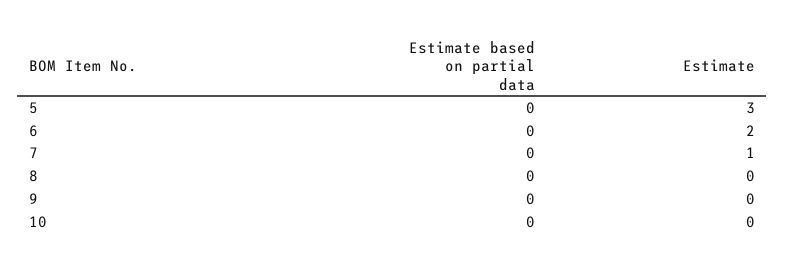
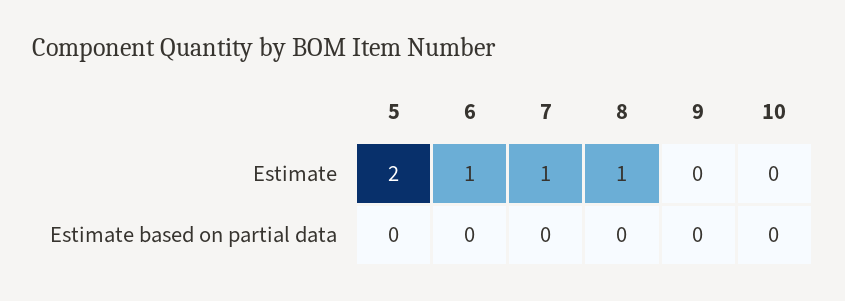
Estimate, 5: 3 -> 2
Estimate, 6: 2 -> 1
Estimate, 8: 0 -> 1

